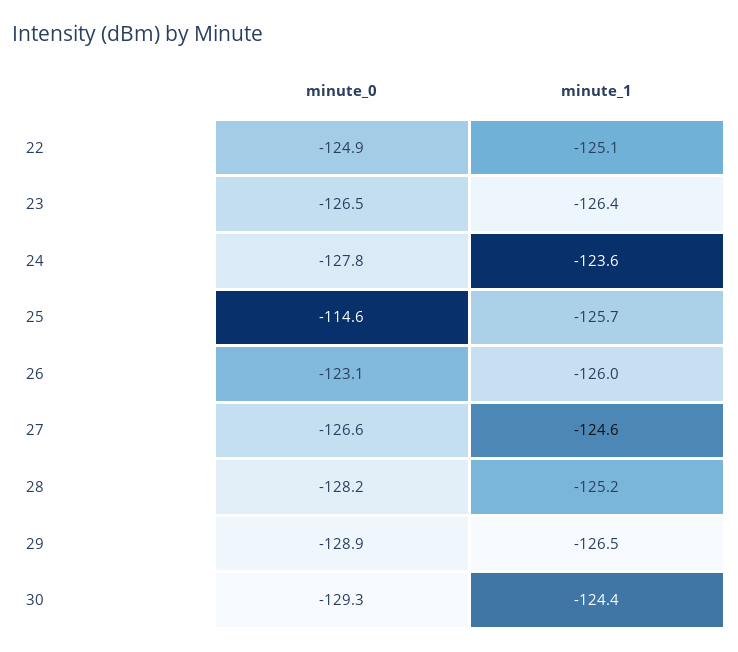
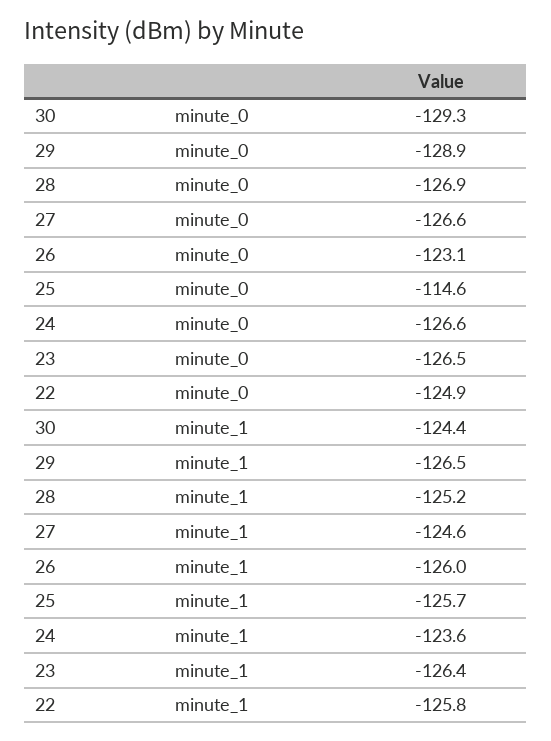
minute_1, 22: -125.1 -> -125.8
minute_0, 24: -127.8 -> -126.6
minute_0, 28: -128.2 -> -126.9

